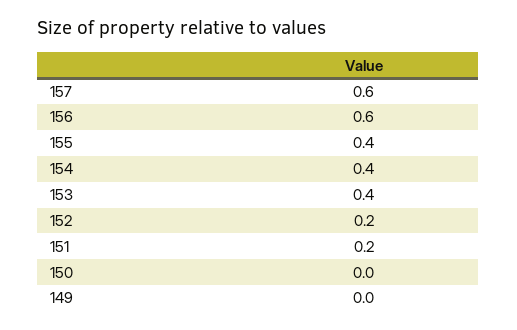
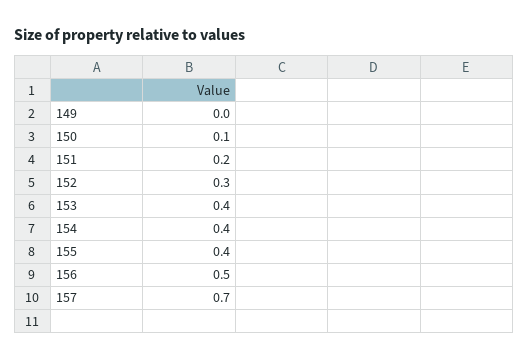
157: 0.6 -> 0.7
156: 0.6 -> 0.5
152: 0.2 -> 0.3
150: 0 -> 0.1

